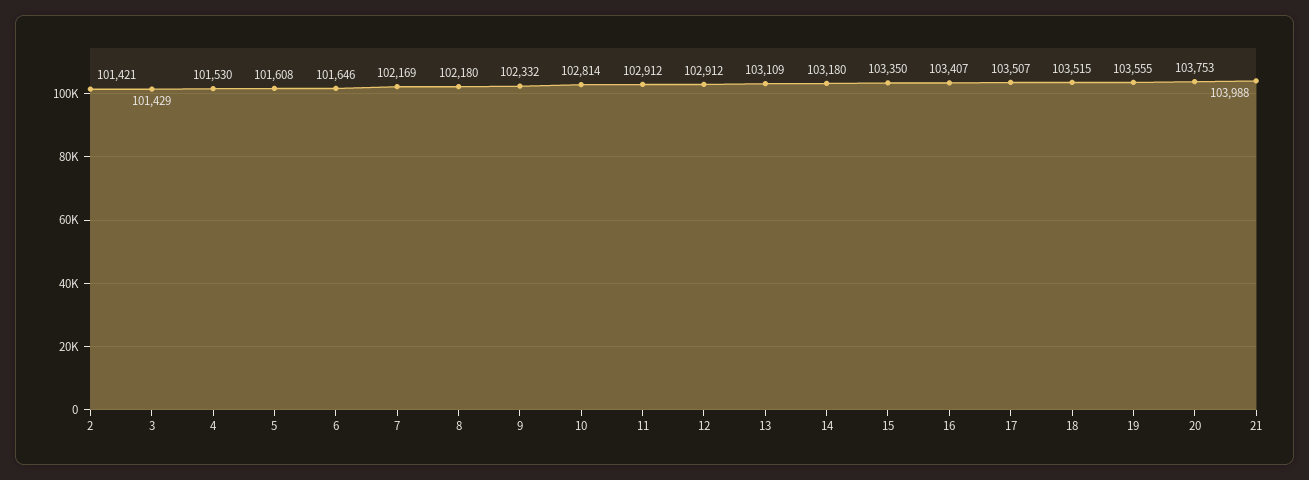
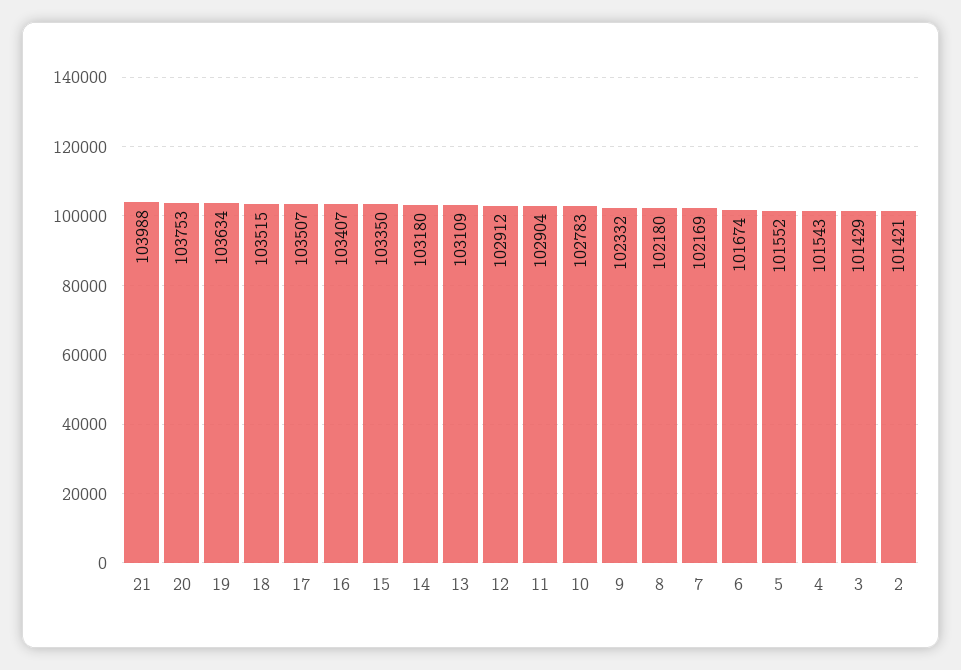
4: 101530 -> 101543
5: 101608 -> 101552
6: 101646 -> 101674
10: 102814 -> 102783
11: 102912 -> 102904
19: 103555 -> 103634

